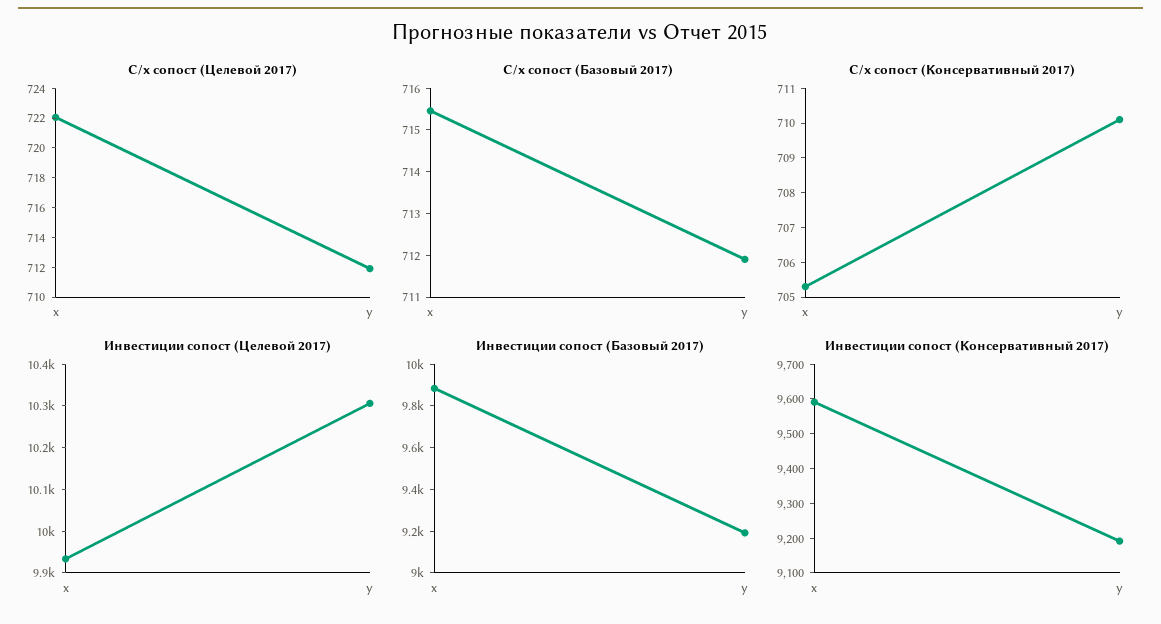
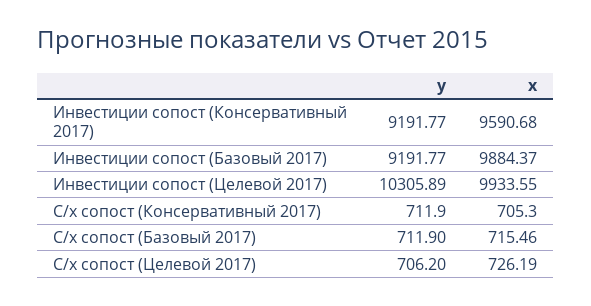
С/х сопост (Целевой 2017), x: 722 -> 726.19
С/х сопост (Целевой 2017), y: 712 -> 706.2
С/х сопост (Консервативный 2017), y: 710 -> 711.9

